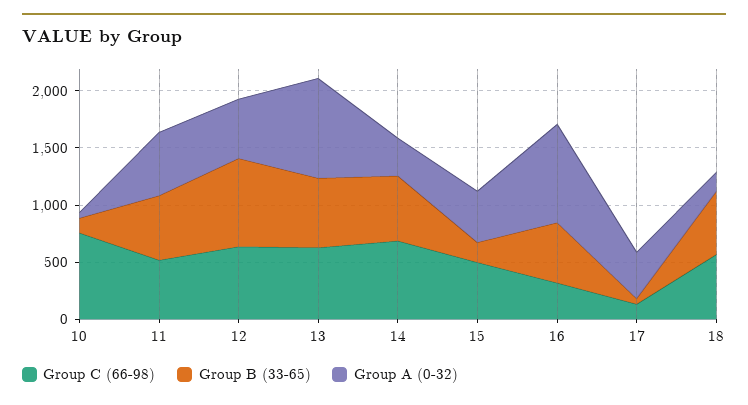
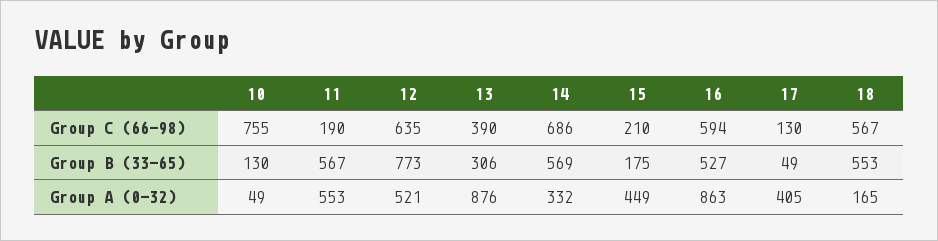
Group C (66-98), 11: 500 -> 190
Group C (66-98), 13: 600 -> 390
Group B (33-65), 13: 600 -> 306
Group C (66-98), 15: 500 -> 210
Group C (66-98), 16: 300 -> 594

